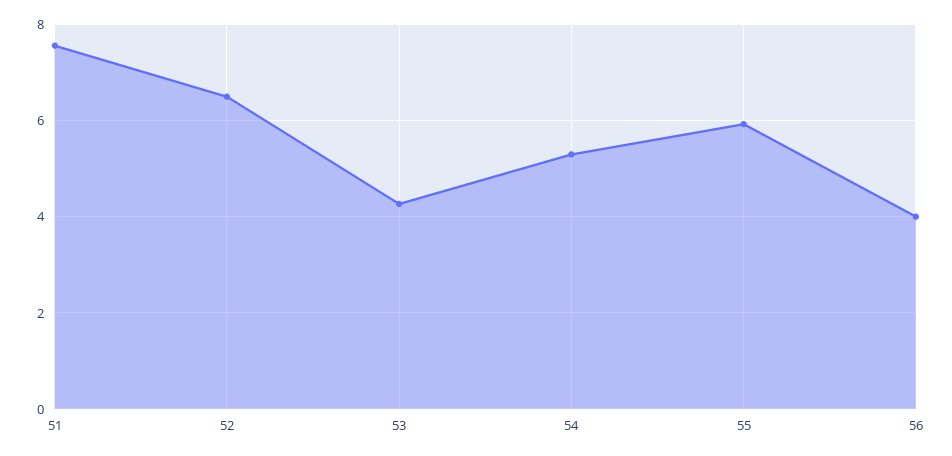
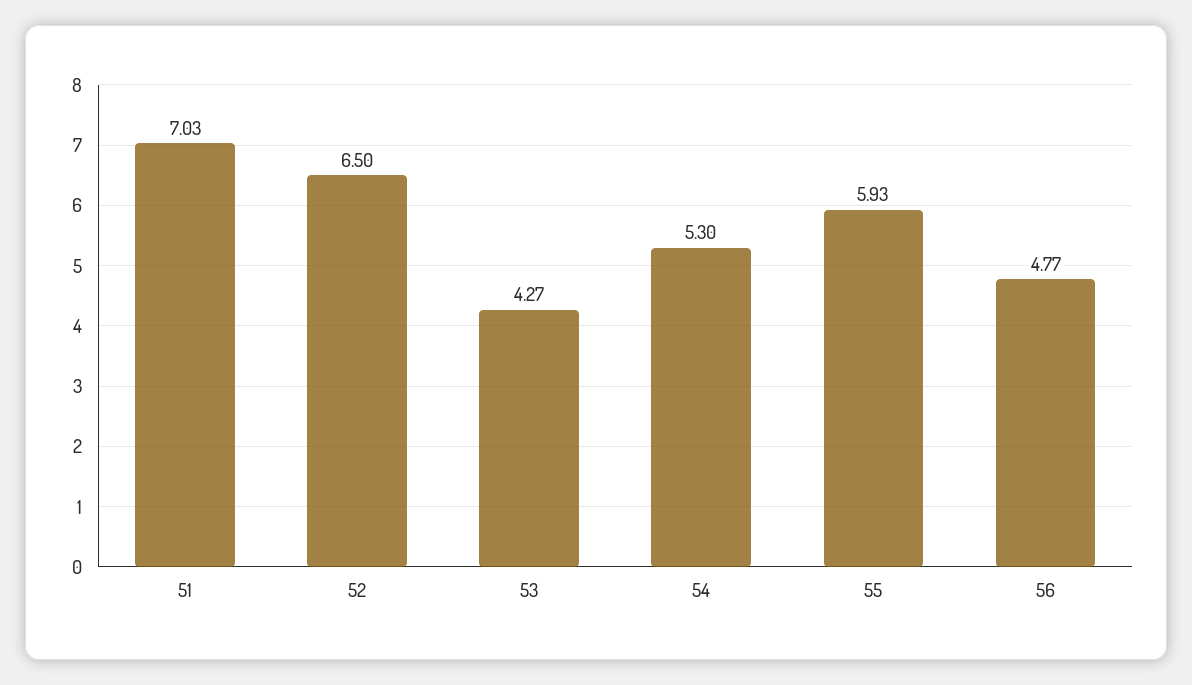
51: 7.6 -> 7.03
56: 4 -> 4.77

